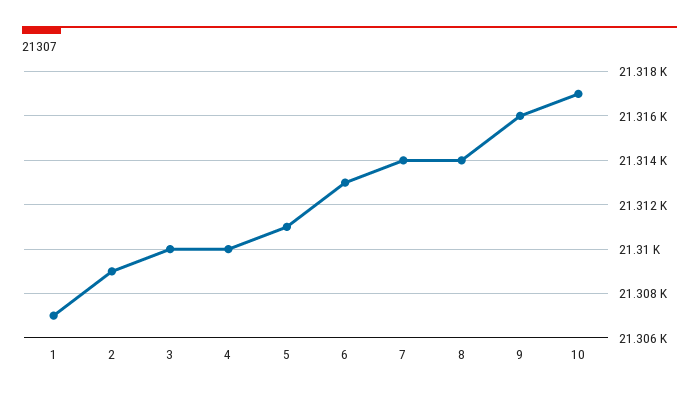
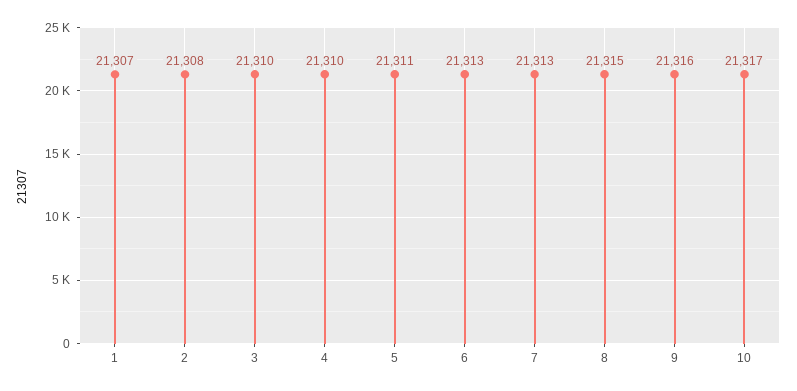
2: 21309 -> 21308
7: 21314 -> 21313
8: 21314 -> 21315

